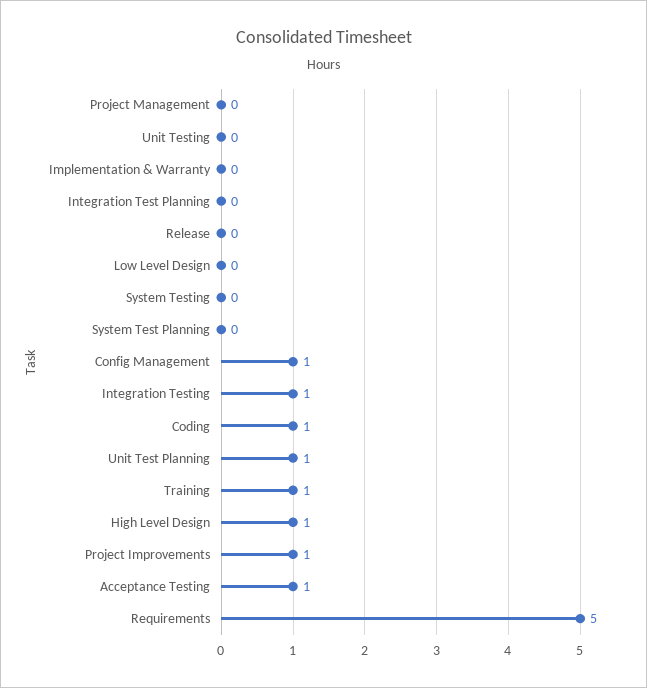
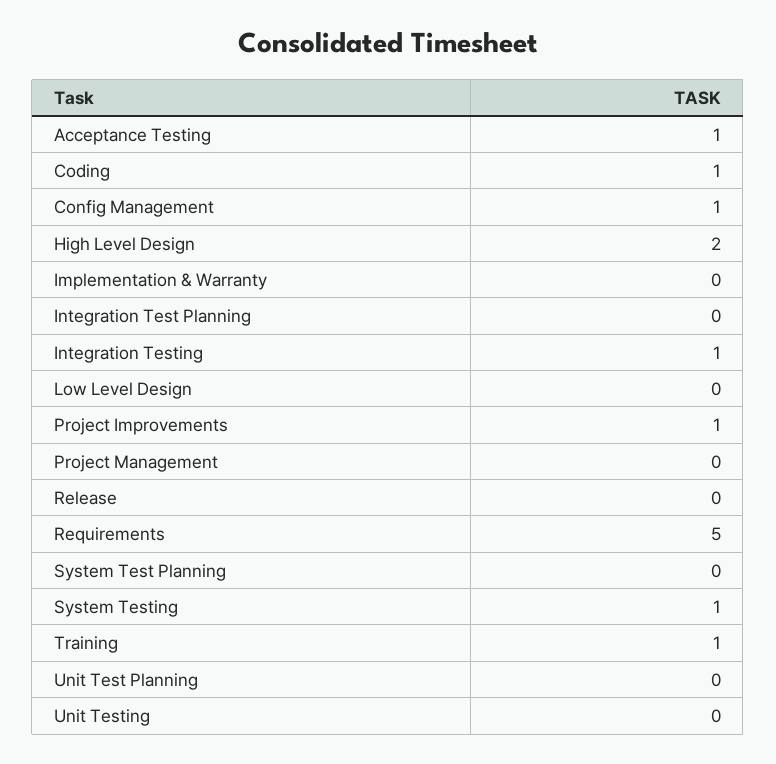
System Testing: 0 -> 1
Unit Test Planning: 1 -> 0
High Level Design: 1 -> 2

